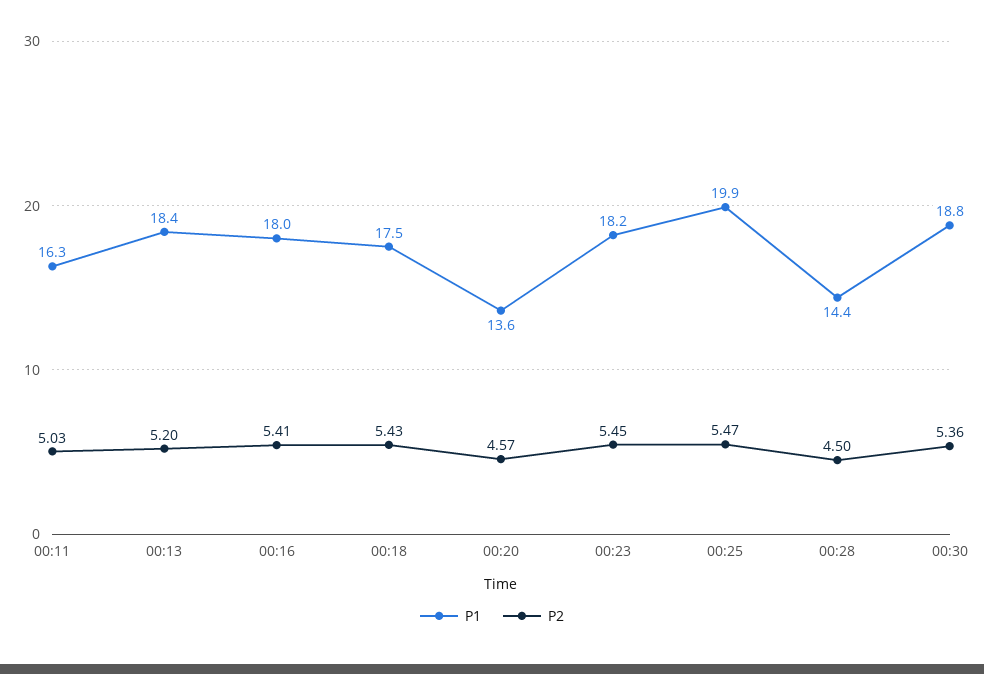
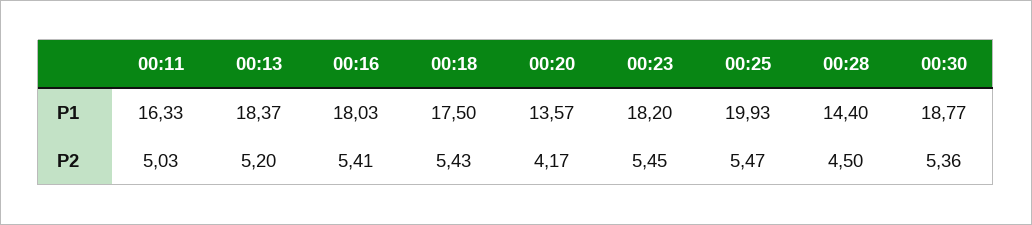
P2, 00:20: 4.57 -> 4.17

